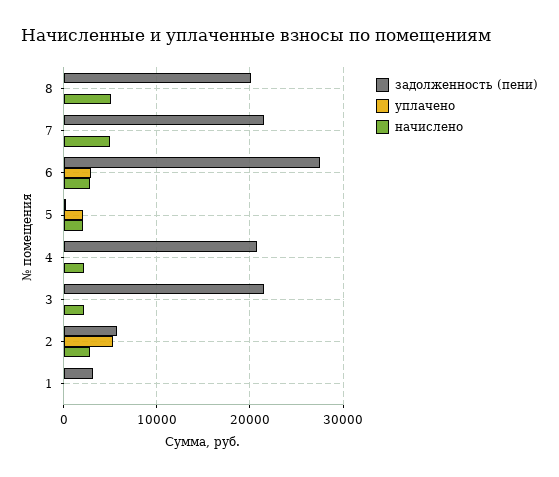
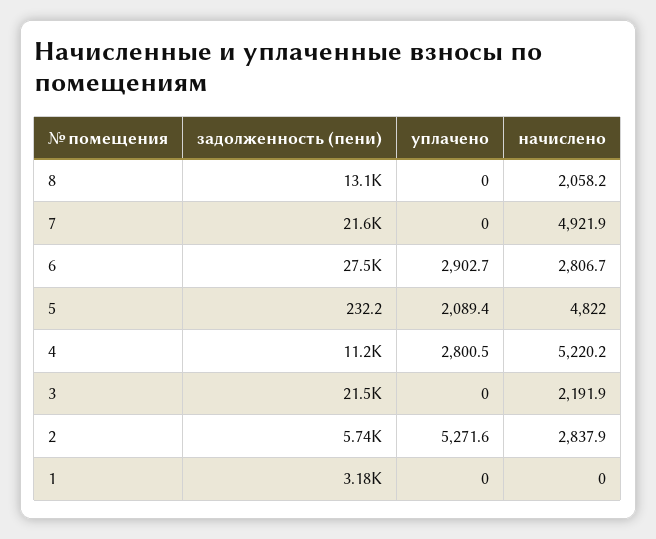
задолженность (пени), 8: 20000 -> 13100
начислено, 8: 5000 -> 2058.2
начислено, 5: 2000 -> 4822
задолженность (пени), 4: 21000 -> 11200
уплачено, 4: 0 -> 2800.5
начислено, 4: 2000 -> 5220.2

